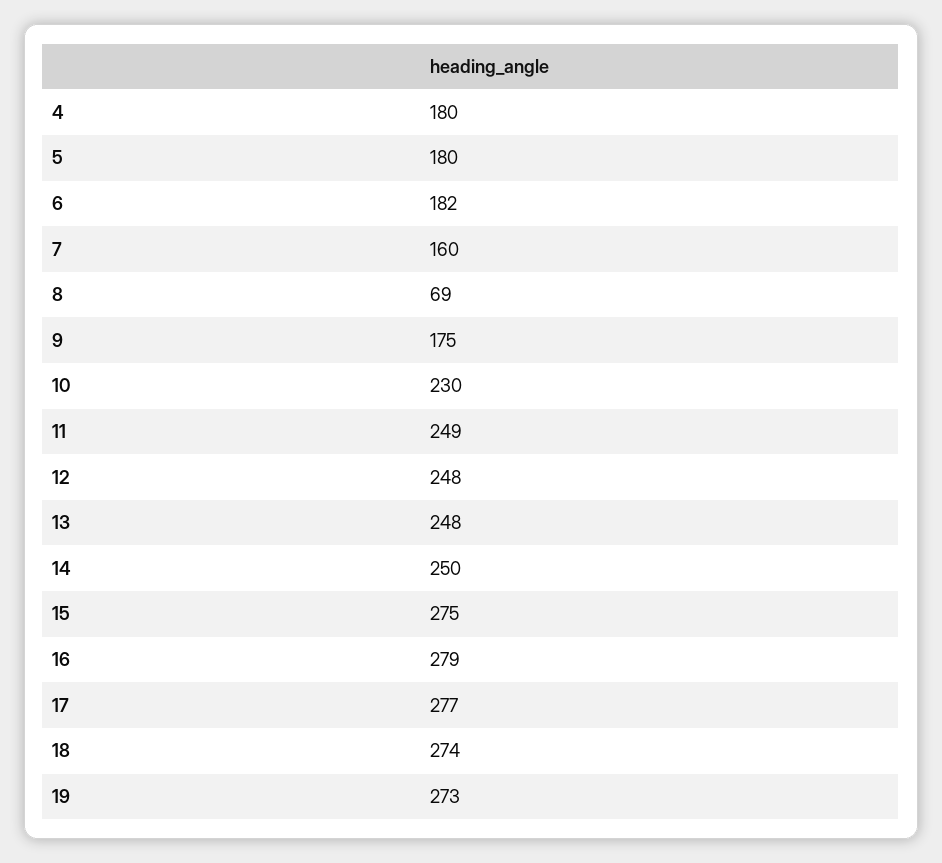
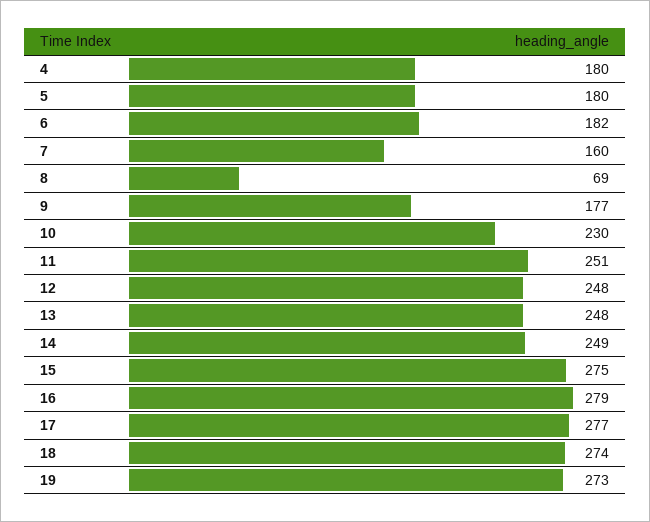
9: 175 -> 177
11: 249 -> 251
14: 250 -> 249

